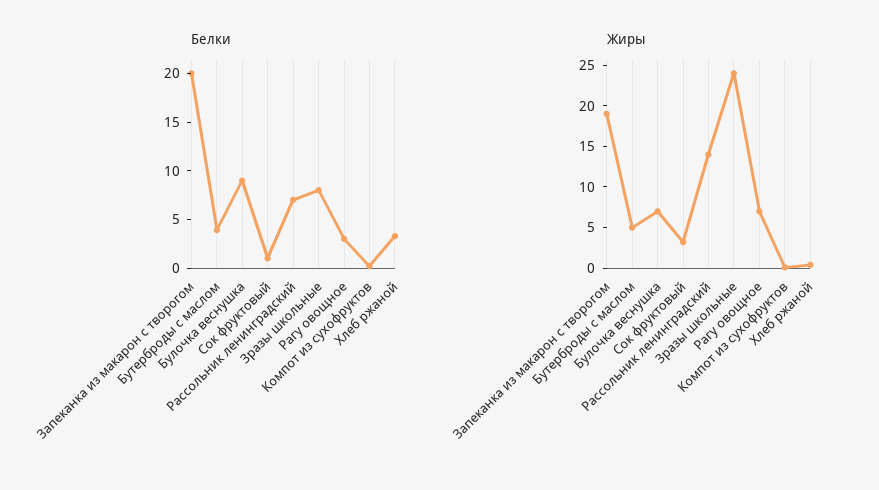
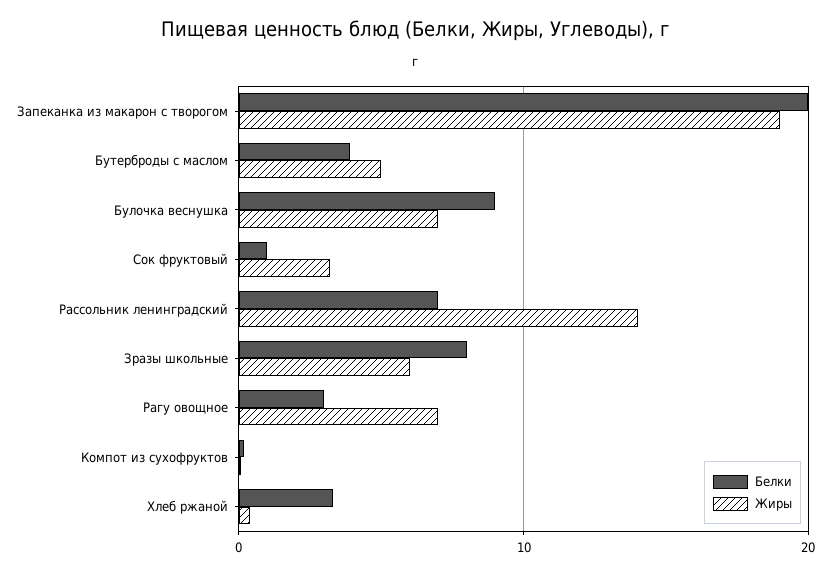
Жиры, Зразы школьные: 24 -> 6

